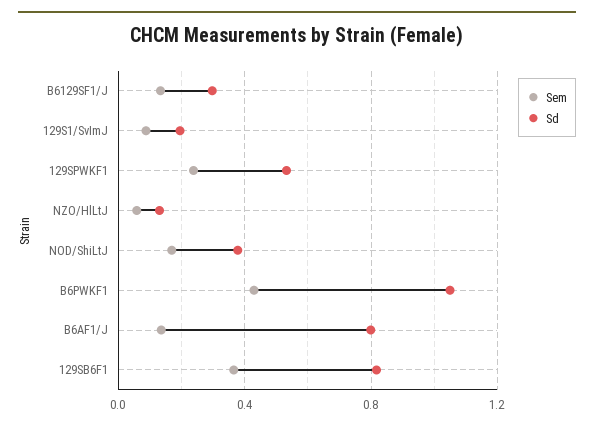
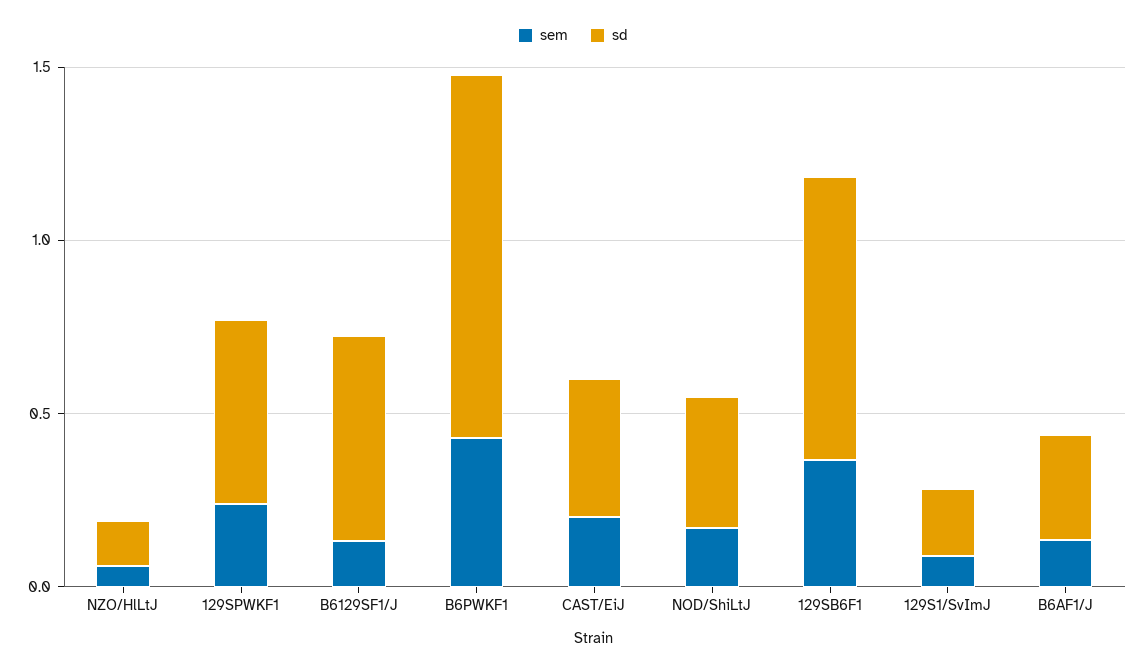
Sd, B6129SF1/J: 0.3 -> 0.6
Sd, B6AF1/J: 0.8 -> 0.3
Sem, CAST/EiJ: none -> 0.2
Sd, CAST/EiJ: none -> 0.4

